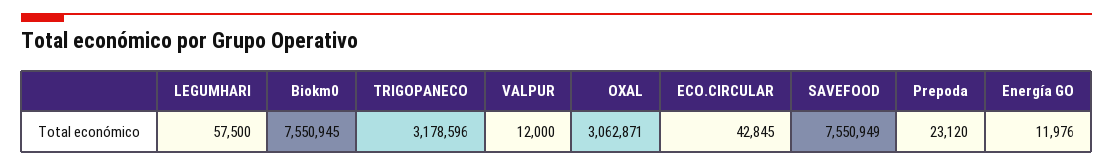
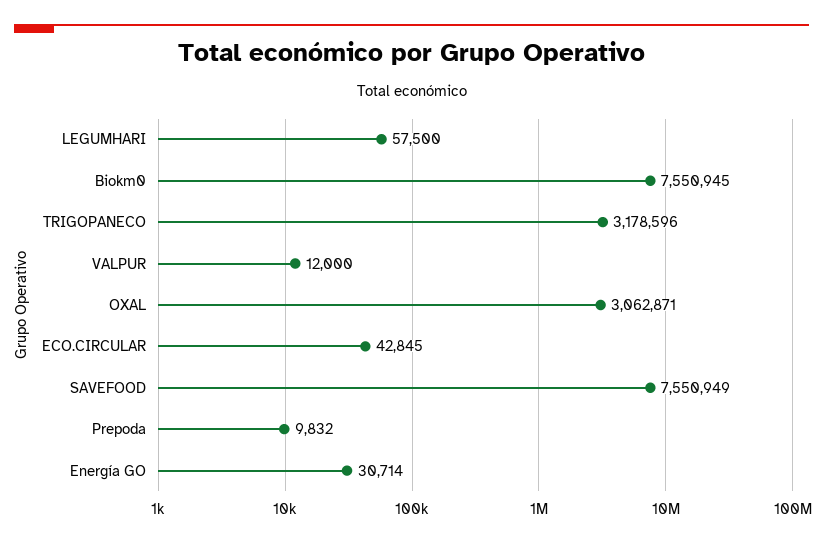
Prepoda: 23120 -> 9832
Energía GO: 11976 -> 30714

